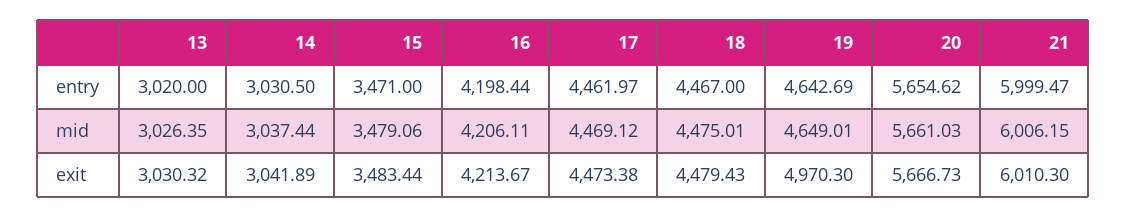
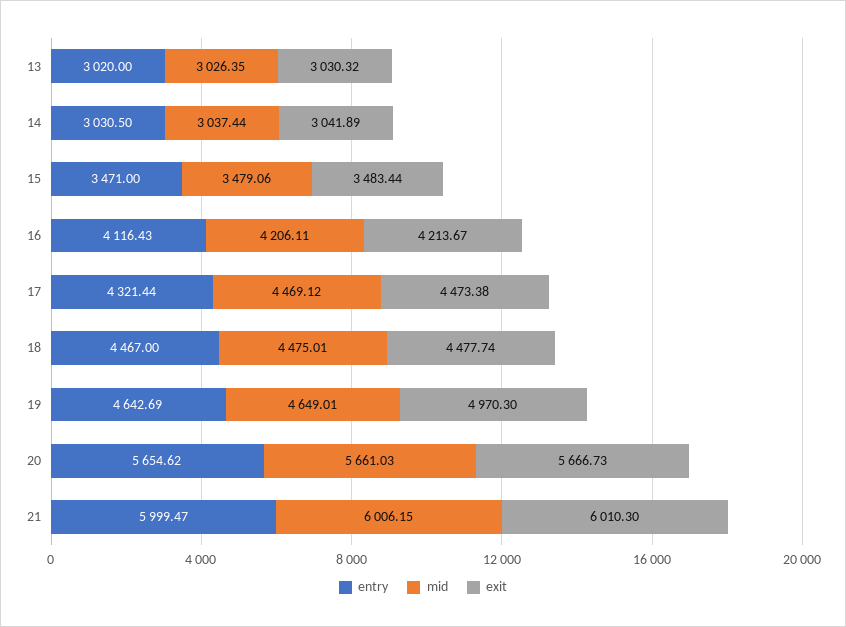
entry, 16: 4198.44 -> 4116.43
entry, 17: 4461.97 -> 4321.44
exit, 18: 4479.43 -> 4477.74

